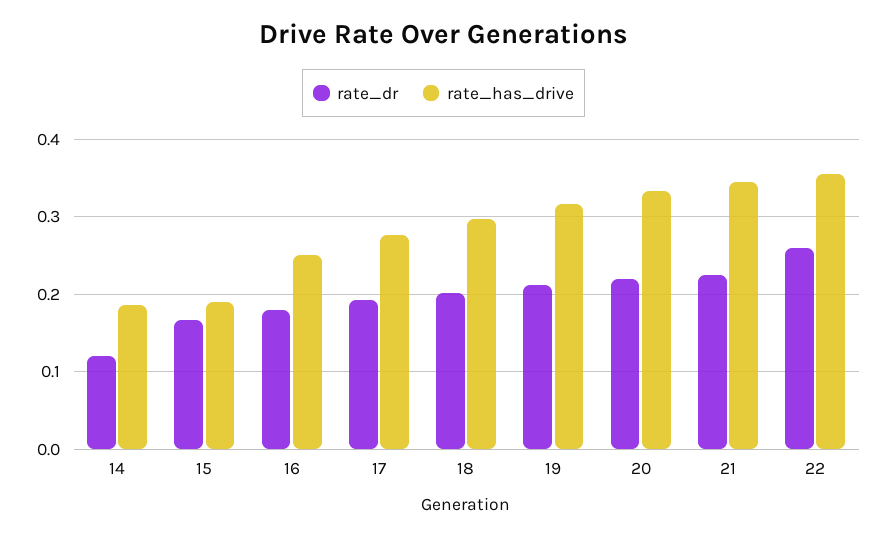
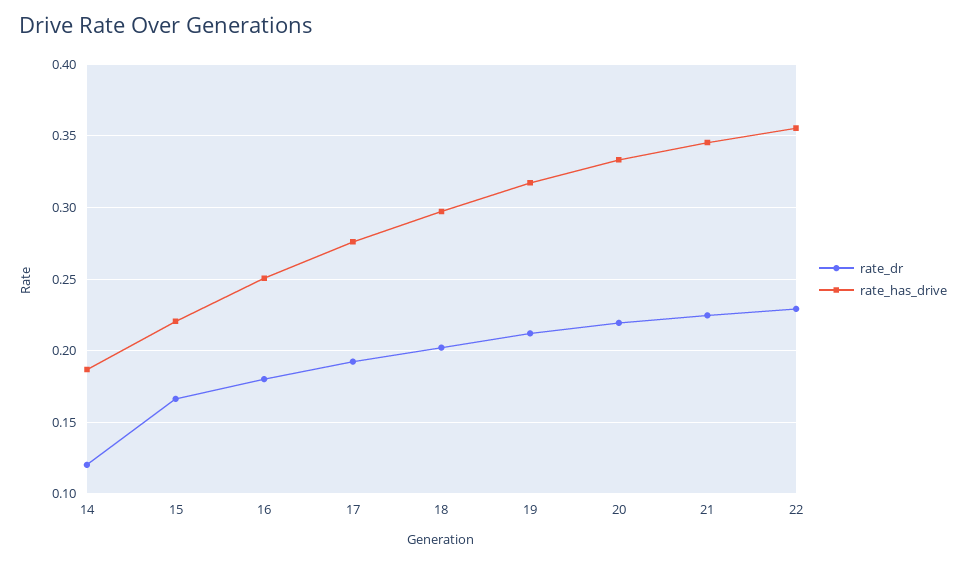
rate_has_drive, 15: 0.19 -> 0.22
rate_dr, 22: 0.26 -> 0.23

